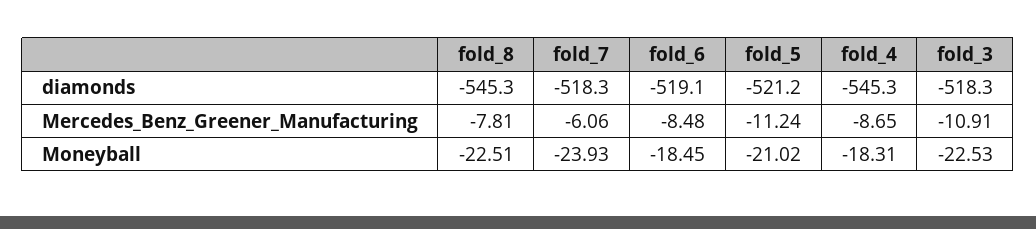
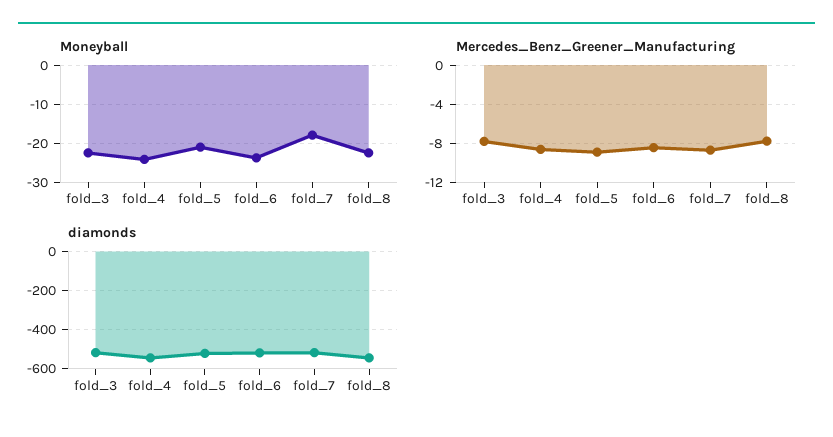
Mercedes_Benz_Greener_Manufacturing, fold_7: -6.06 -> -9
Mercedes_Benz_Greener_Manufacturing, fold_5: -11.24 -> -9
Mercedes_Benz_Greener_Manufacturing, fold_3: -10.91 -> -8
Moneyball, fold_7: -23.93 -> -18
Moneyball, fold_6: -18.45 -> -24
Moneyball, fold_4: -18.31 -> -24

